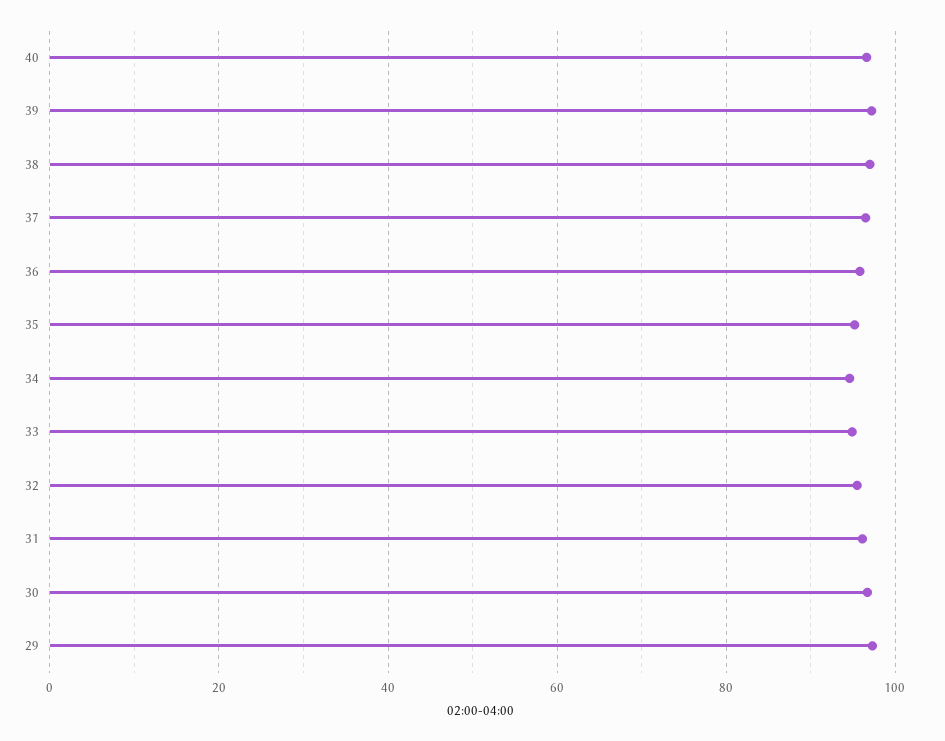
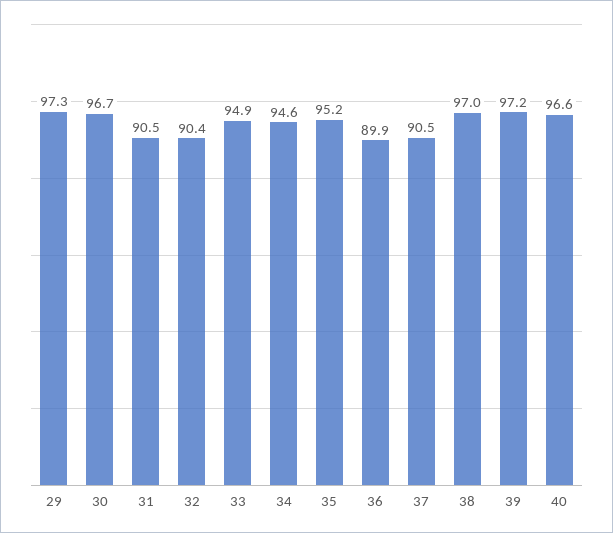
37: 96 -> 90.5
36: 96 -> 89.9
32: 96 -> 90.4
31: 96 -> 90.5

